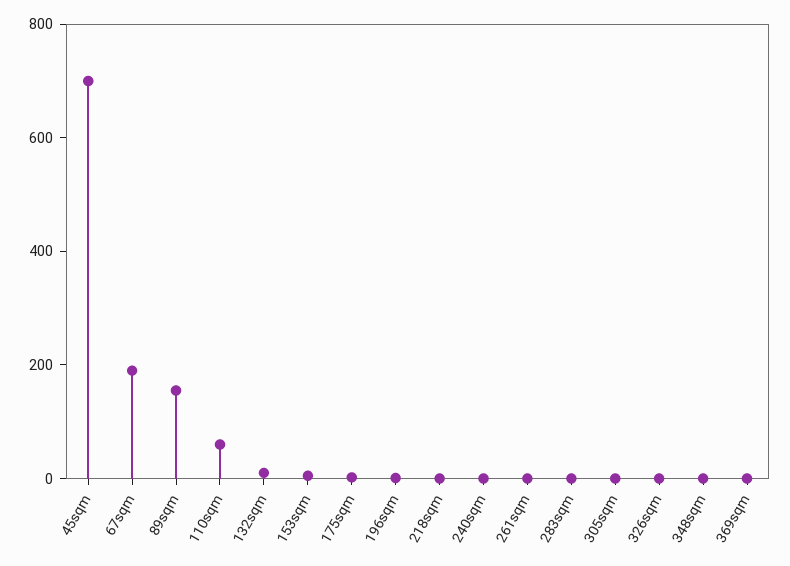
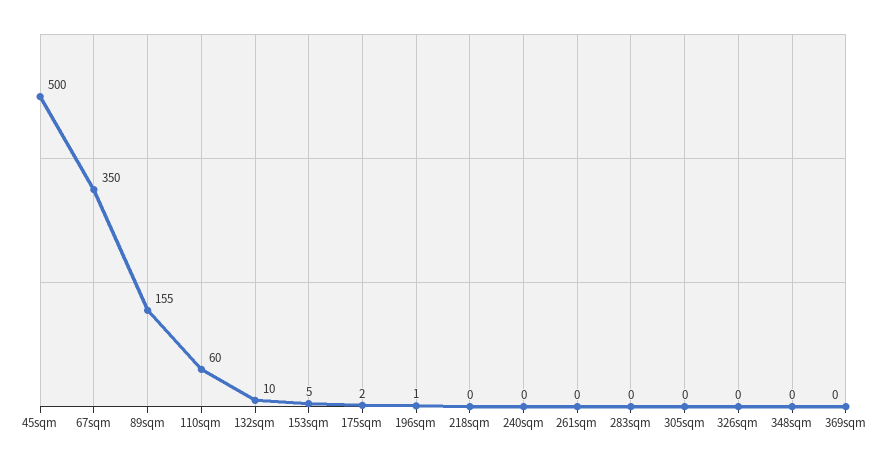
45sqm: 700 -> 500
67sqm: 200 -> 350

